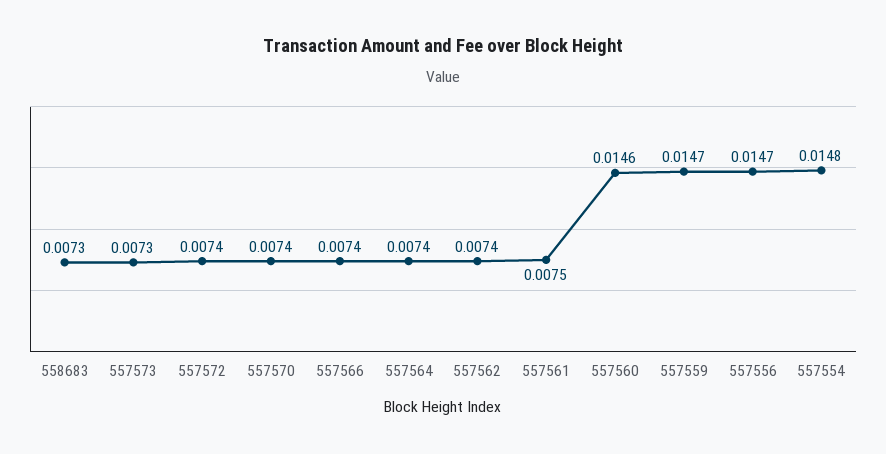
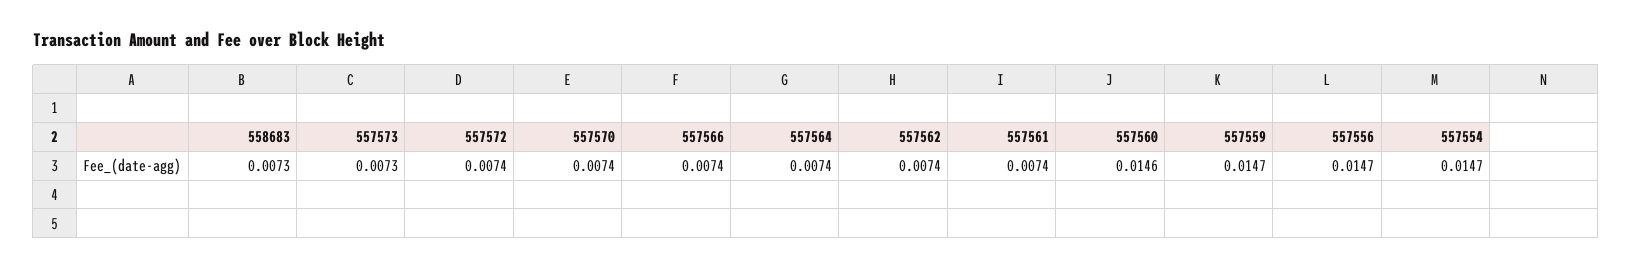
557561: 0.0075 -> 0.0074
557554: 0.0148 -> 0.0147

